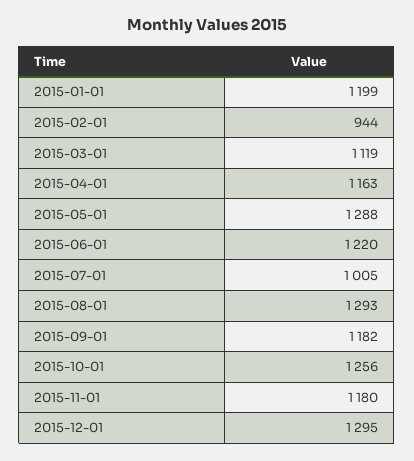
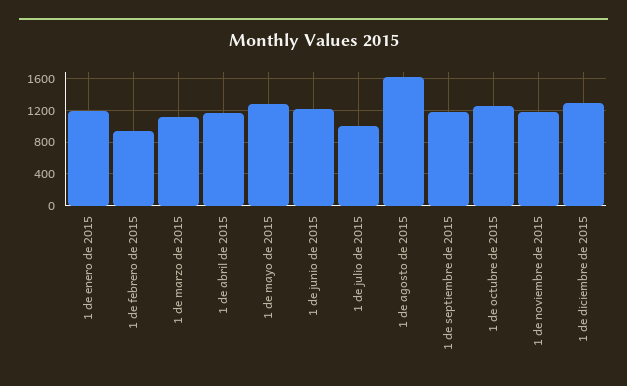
2015-08-01: 1293 -> 1600

